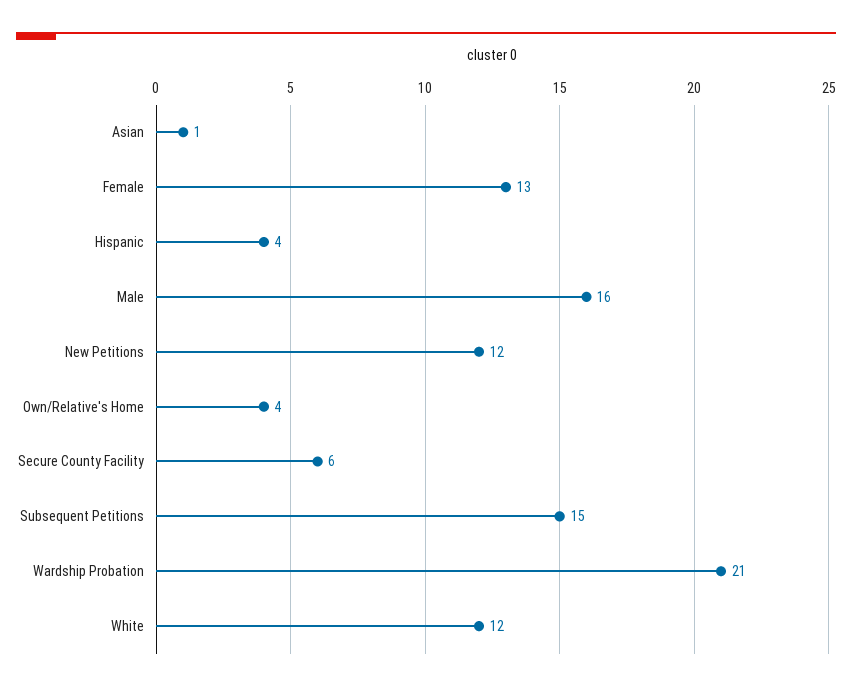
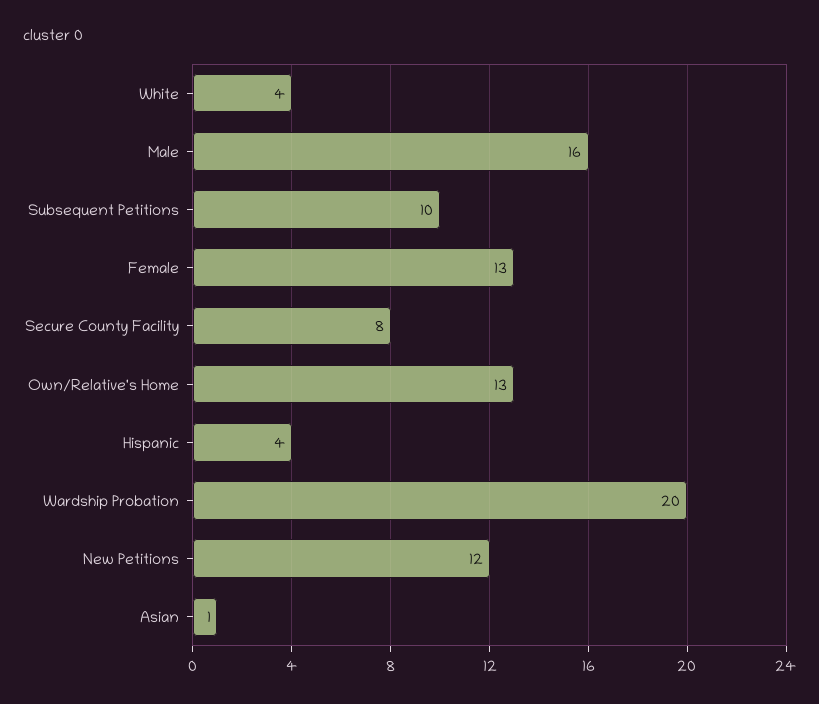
Own/Relative's Home: 4 -> 13
Secure County Facility: 6 -> 8
Subsequent Petitions: 15 -> 10
Wardship Probation: 21 -> 20
White: 12 -> 4

